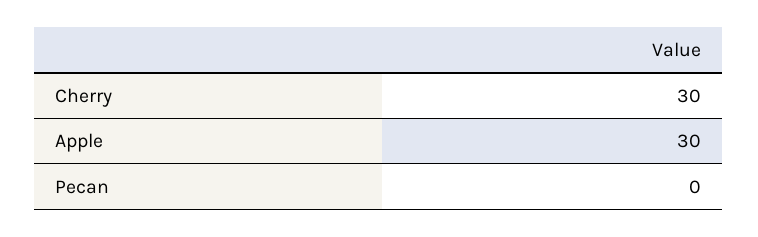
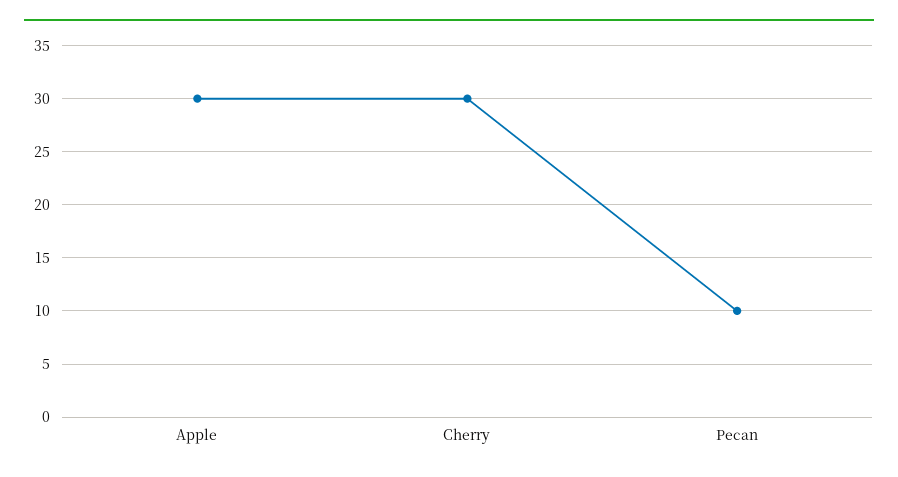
Pecan: 0 -> 10

